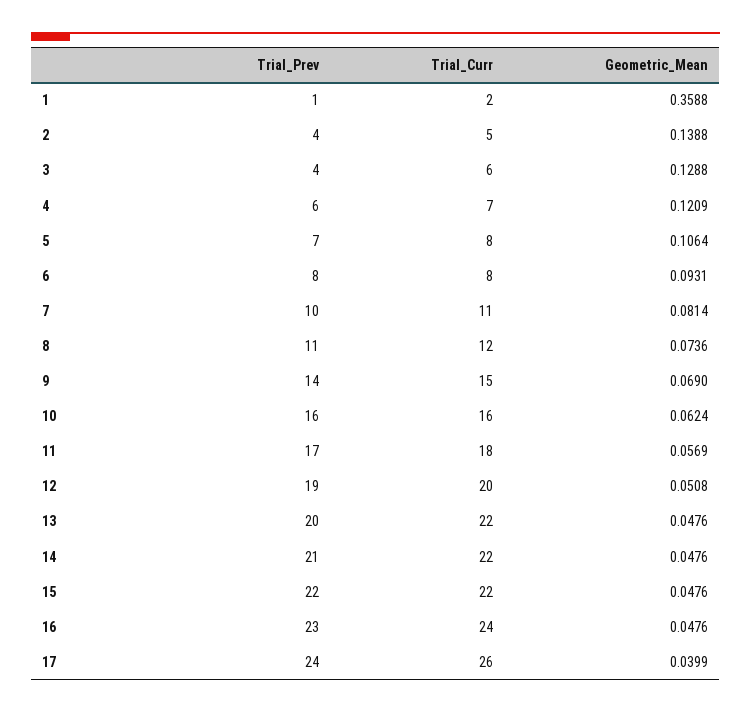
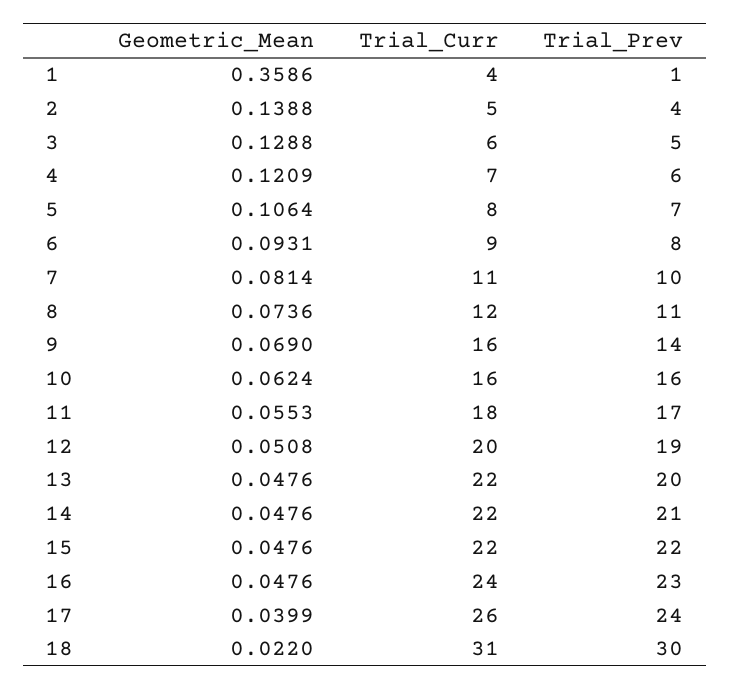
Trial_Curr, 1: 2 -> 4
Geometric_Mean, 1: 0.3588 -> 0.3586
Trial_Prev, 3: 4 -> 5
Trial_Curr, 6: 8 -> 9
Trial_Curr, 9: 15 -> 16
Geometric_Mean, 11: 0.0569 -> 0.0553
Geometric_Mean, 18: none -> 0.022
Trial_Curr, 18: none -> 31
Trial_Prev, 18: none -> 30

